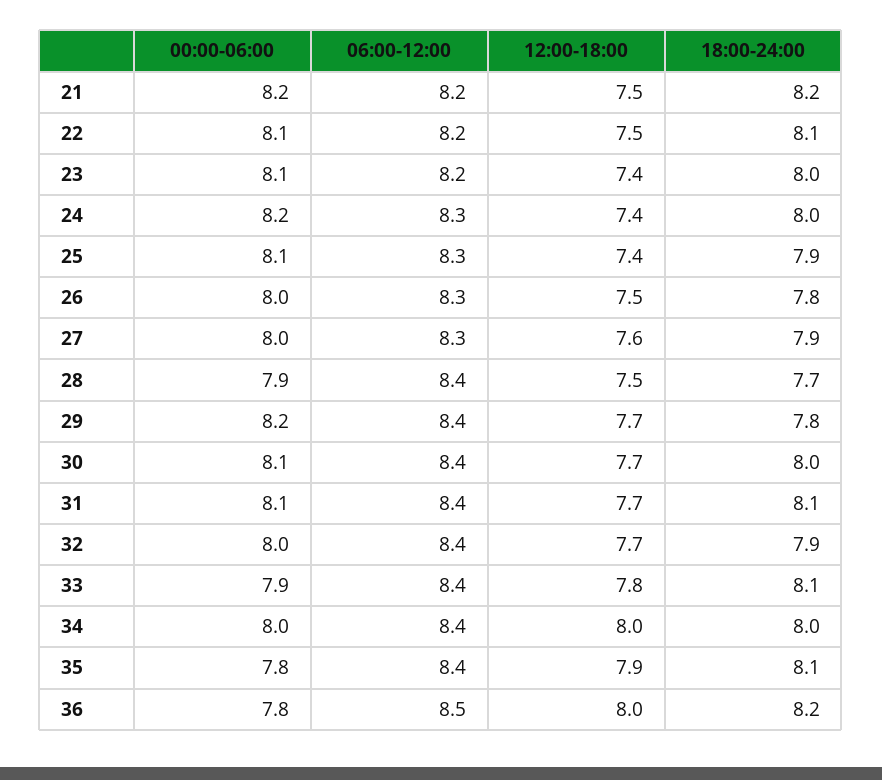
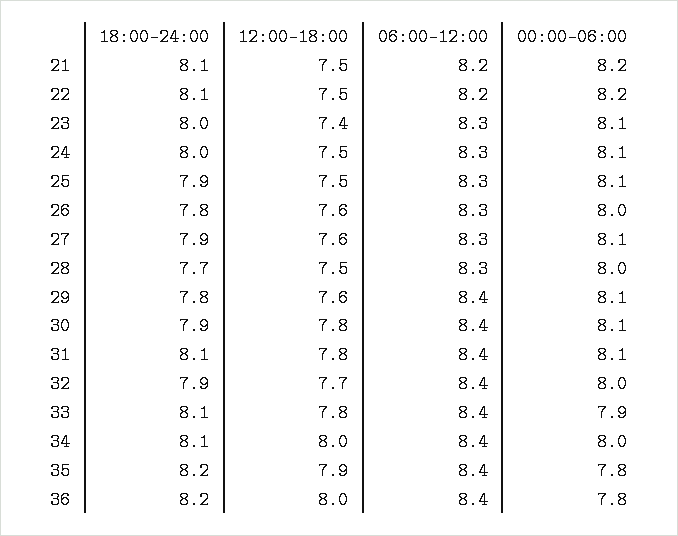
18:00-24:00, 21: 8.2 -> 8.1
00:00-06:00, 22: 8.1 -> 8.2
06:00-12:00, 23: 8.2 -> 8.3
00:00-06:00, 24: 8.2 -> 8.1
12:00-18:00, 24: 7.4 -> 7.5
12:00-18:00, 25: 7.4 -> 7.5
12:00-18:00, 26: 7.5 -> 7.6
00:00-06:00, 27: 8 -> 8.1
00:00-06:00, 28: 7.9 -> 8
06:00-12:00, 28: 8.4 -> 8.3
00:00-06:00, 29: 8.2 -> 8.1
12:00-18:00, 29: 7.7 -> 7.6
12:00-18:00, 30: 7.7 -> 7.8
18:00-24:00, 30: 8 -> 7.9
12:00-18:00, 31: 7.7 -> 7.8
18:00-24:00, 34: 8 -> 8.1
18:00-24:00, 35: 8.1 -> 8.2
06:00-12:00, 36: 8.5 -> 8.4

